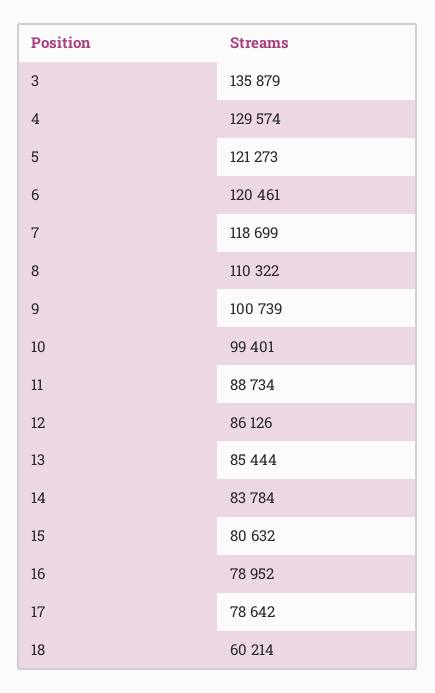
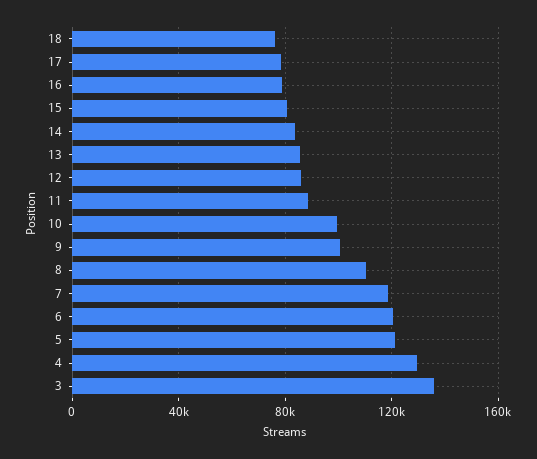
18: 60214 -> 75000

